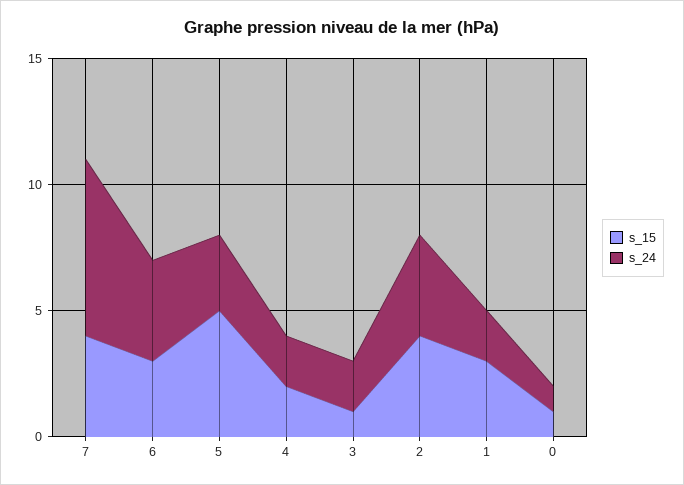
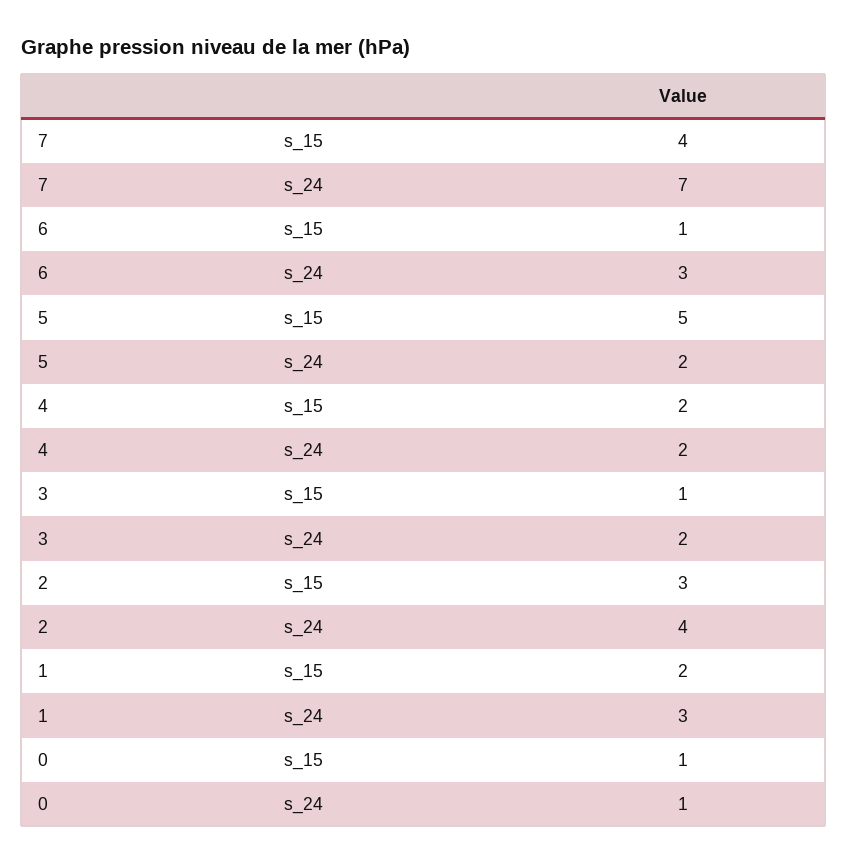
s_15, 6: 3 -> 1
s_24, 6: 4 -> 3
s_24, 5: 3 -> 2
s_15, 2: 4 -> 3
s_15, 1: 3 -> 2
s_24, 1: 2 -> 3

